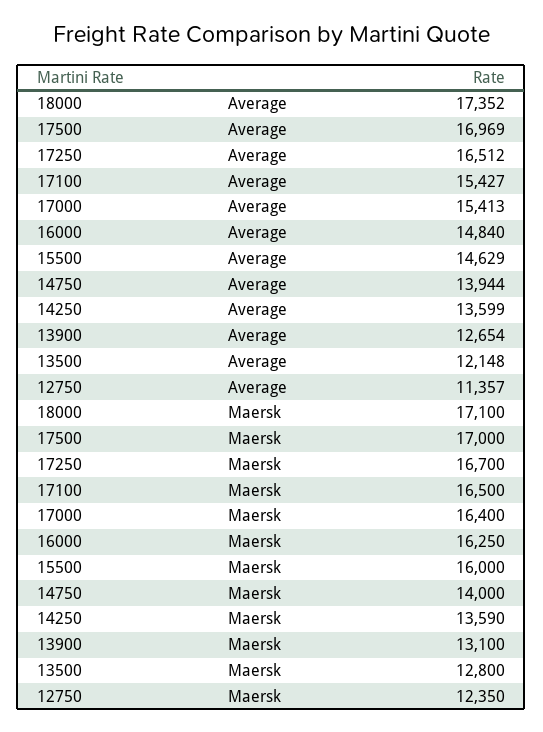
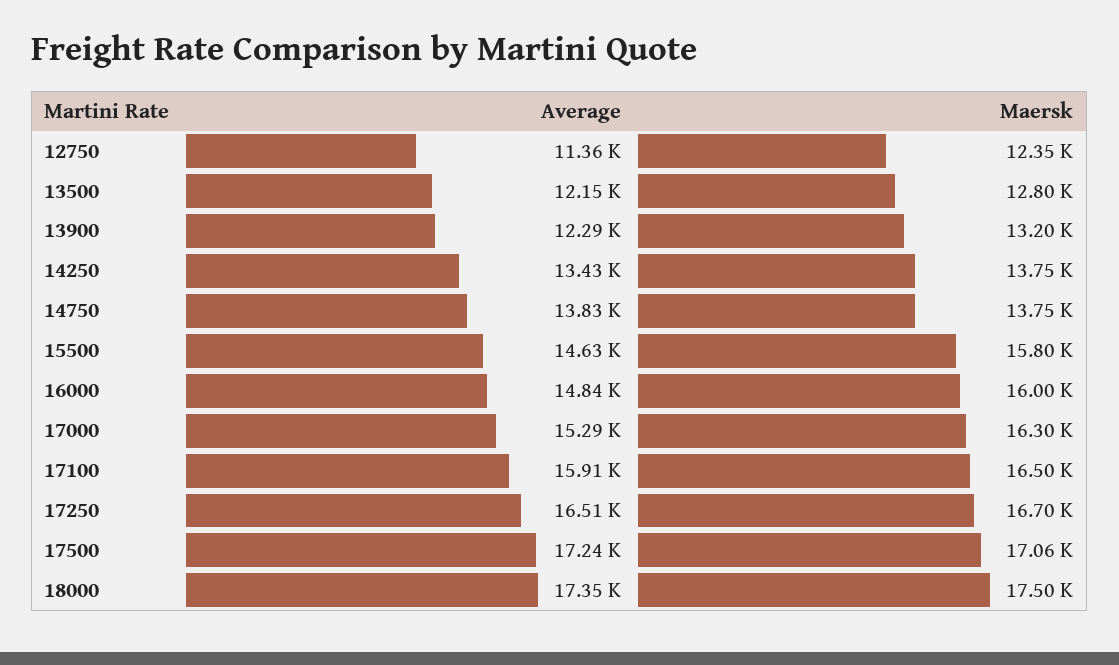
17500, Average: 16969 -> 17240
17100, Average: 15427 -> 15910
17000, Average: 15413 -> 15290
14750, Average: 13944 -> 13830
14250, Average: 13599 -> 13430
13900, Average: 12654 -> 12290
18000, Maersk: 17100 -> 17500
17500, Maersk: 17000 -> 17060
17000, Maersk: 16400 -> 16300
16000, Maersk: 16250 -> 16000
15500, Maersk: 16000 -> 15800
14750, Maersk: 14000 -> 13750
14250, Maersk: 13590 -> 13750
13900, Maersk: 13100 -> 13200

